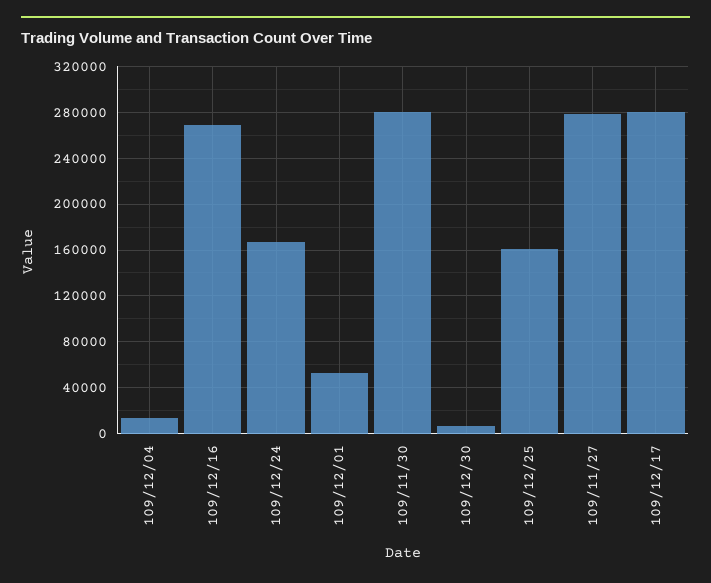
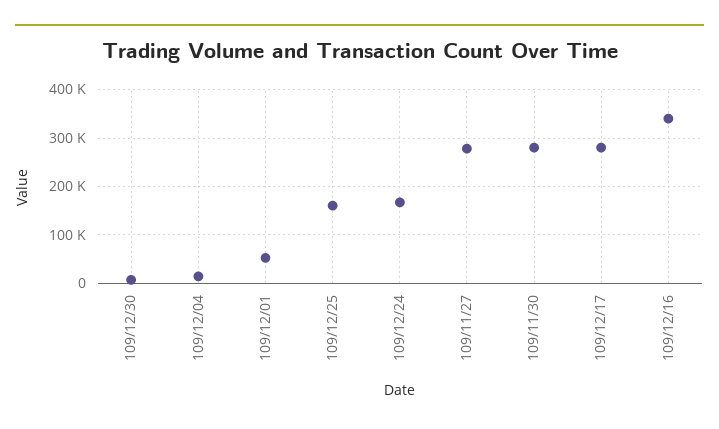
109/12/16: 270000 -> 340000

